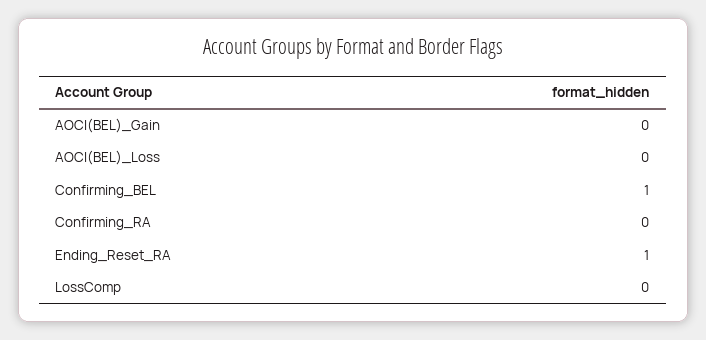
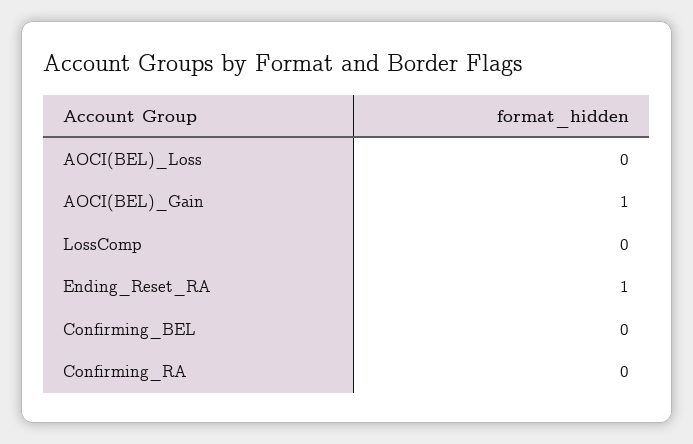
AOCI(BEL)_Gain: 0 -> 1
Confirming_BEL: 1 -> 0

